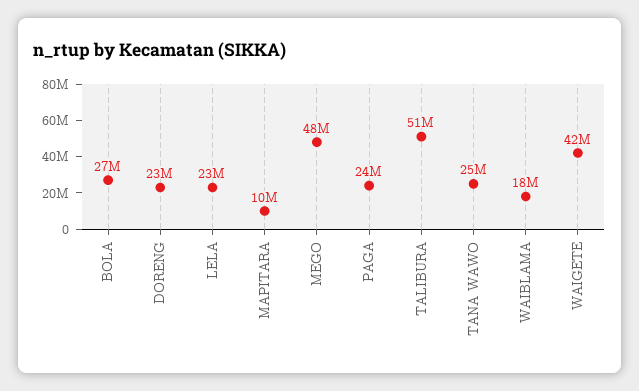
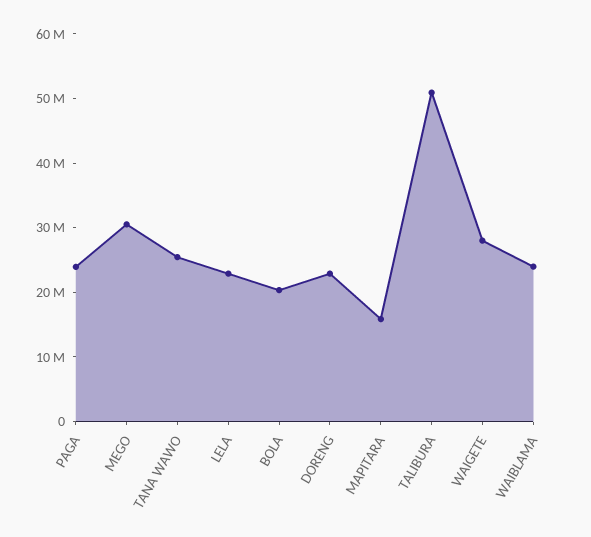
BOLA: 27000000 -> 20000000
MAPITARA: 10000000 -> 16000000
MEGO: 48000000 -> 30000000
WAIBLAMA: 18000000 -> 24000000
WAIGETE: 42000000 -> 28000000

